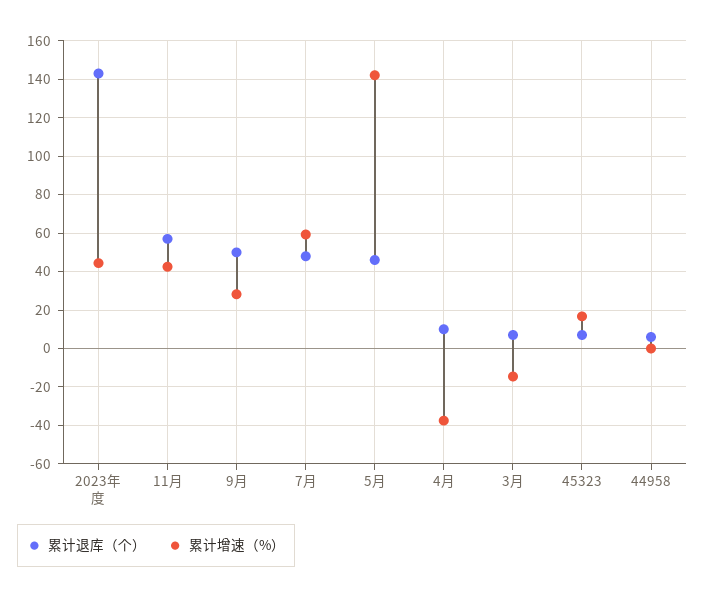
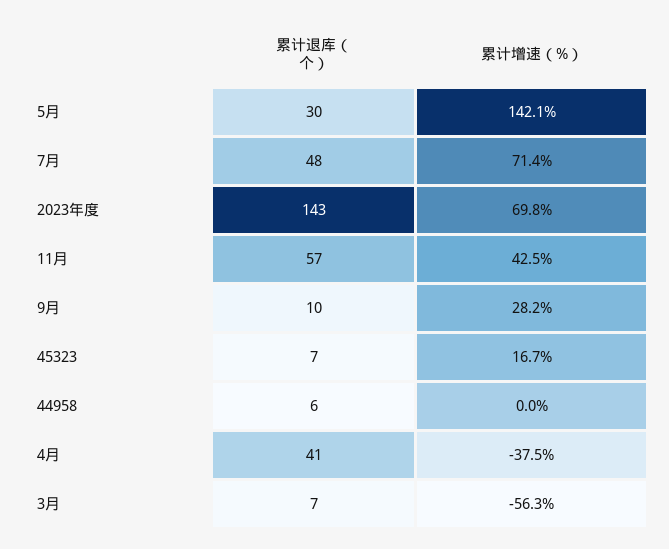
累计增速（%）, 2023年度: 45 -> 69.8
累计退库（个）, 9月: 50 -> 10
累计增速（%）, 7月: 60 -> 71.4
累计退库（个）, 5月: 45 -> 30
累计退库（个）, 4月: 10 -> 41
累计增速（%）, 3月: -15 -> -56.3

